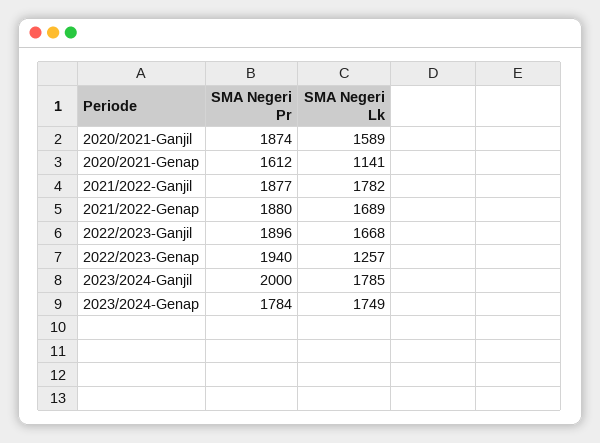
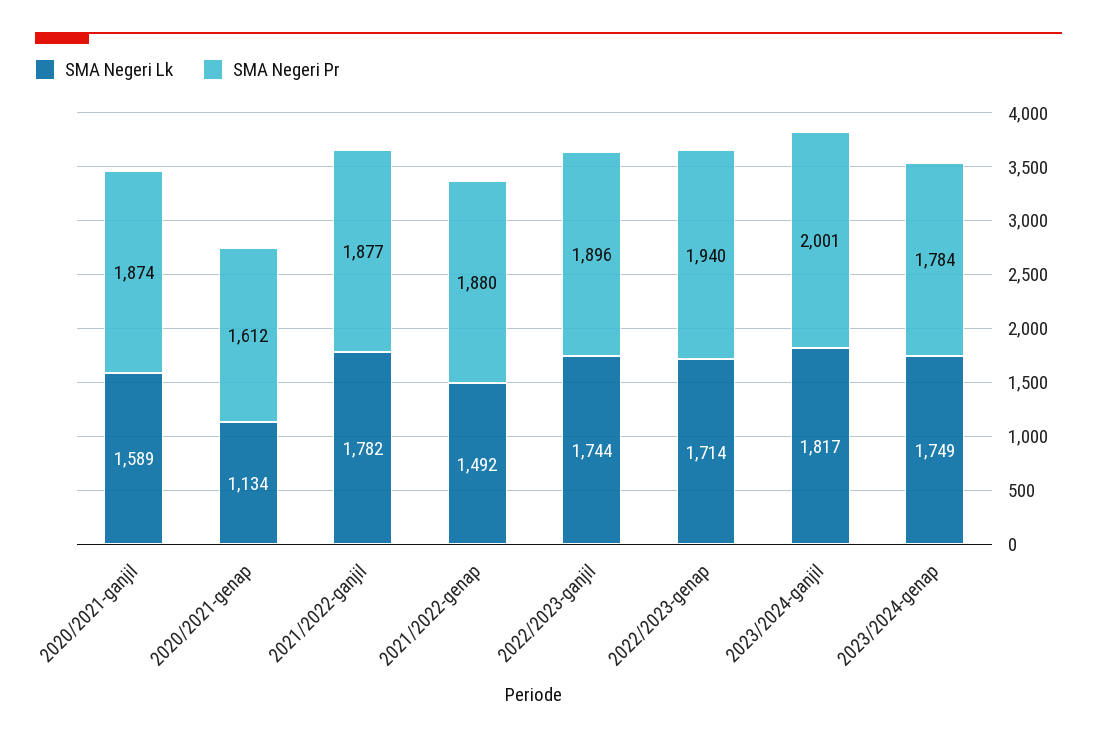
SMA Negeri Lk, 2020/2021-Genap: 1141 -> 1134
SMA Negeri Lk, 2021/2022-Genap: 1689 -> 1492
SMA Negeri Lk, 2022/2023-Ganjil: 1668 -> 1744
SMA Negeri Lk, 2022/2023-Genap: 1257 -> 1714
SMA Negeri Pr, 2023/2024-Ganjil: 2000 -> 2001
SMA Negeri Lk, 2023/2024-Ganjil: 1785 -> 1817

